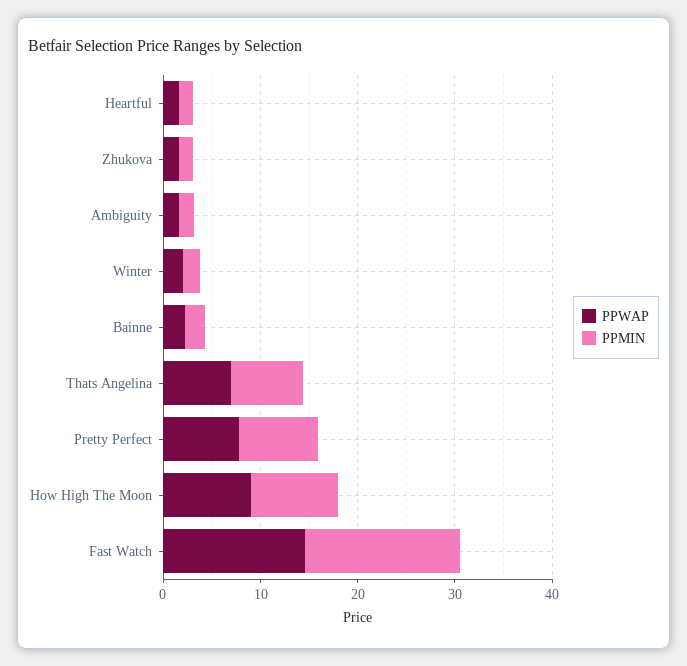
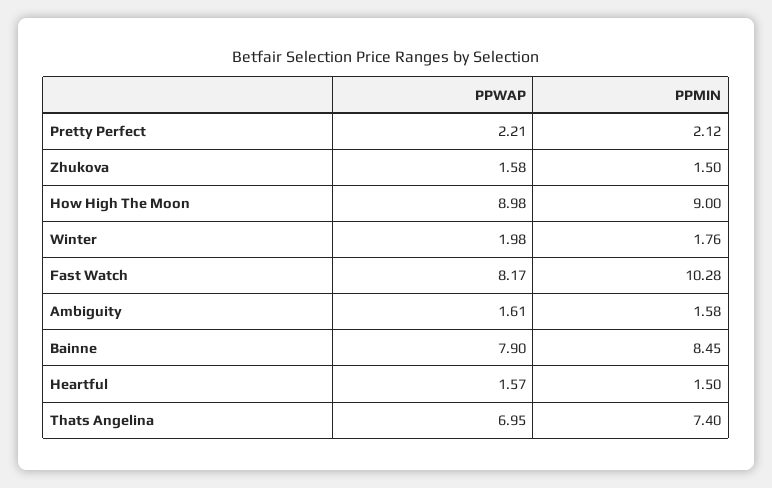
PPWAP, Bainne: 2 -> 7.9
PPMIN, Bainne: 2 -> 8.45
PPWAP, Pretty Perfect: 8 -> 2.21
PPMIN, Pretty Perfect: 8 -> 2.12
PPWAP, Fast Watch: 14 -> 8.17
PPMIN, Fast Watch: 16 -> 10.28

